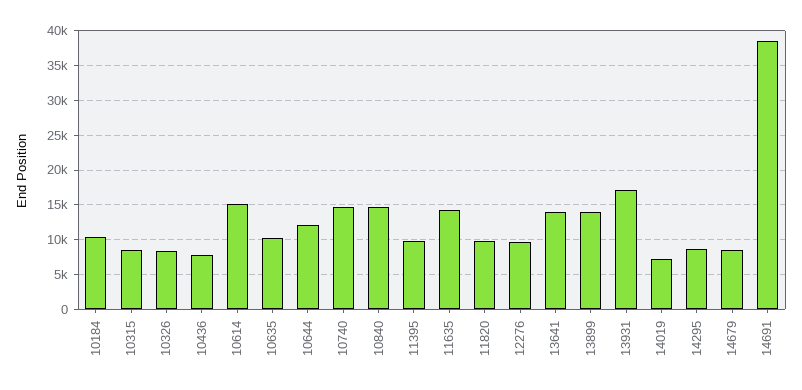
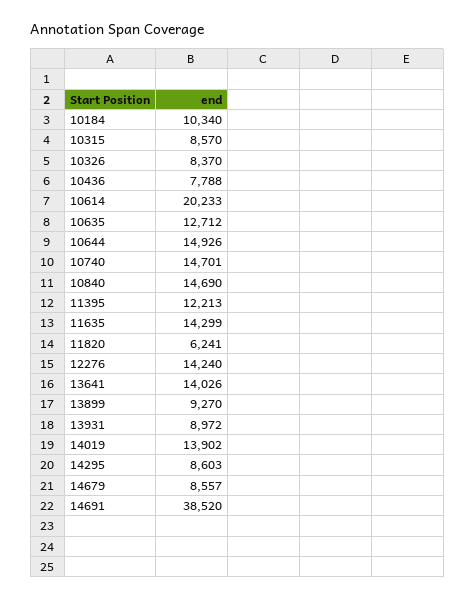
10614: 15000 -> 20233
10635: 10000 -> 12712
10644: 12000 -> 14926
11395: 10000 -> 12213
11820: 10000 -> 6241
12276: 10000 -> 14240
13899: 14000 -> 9270
13931: 17000 -> 8972
14019: 7000 -> 13902

